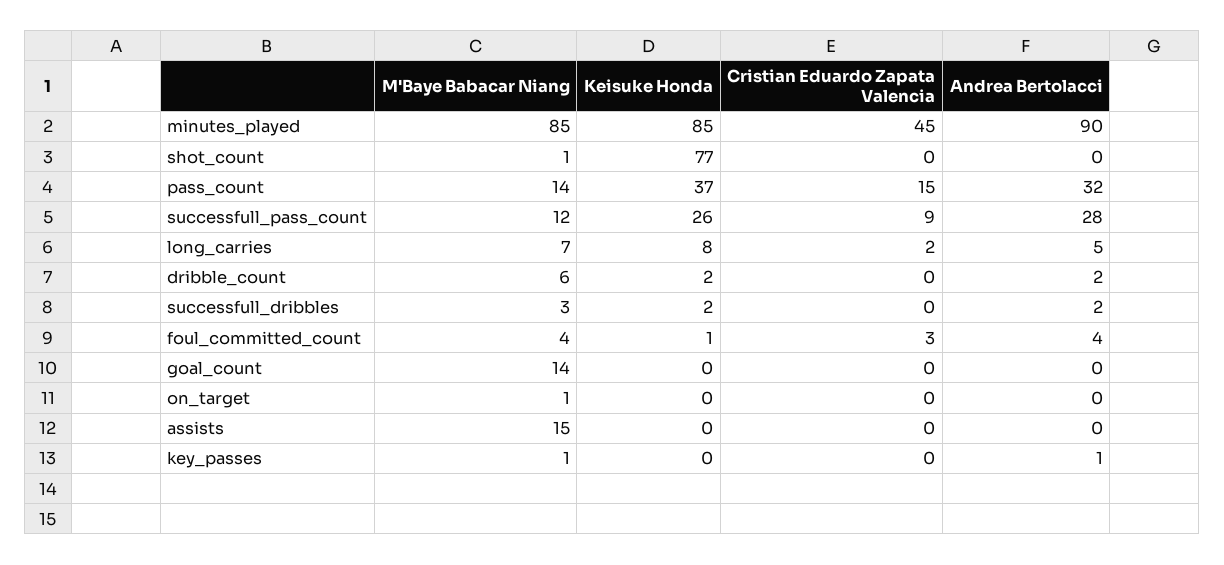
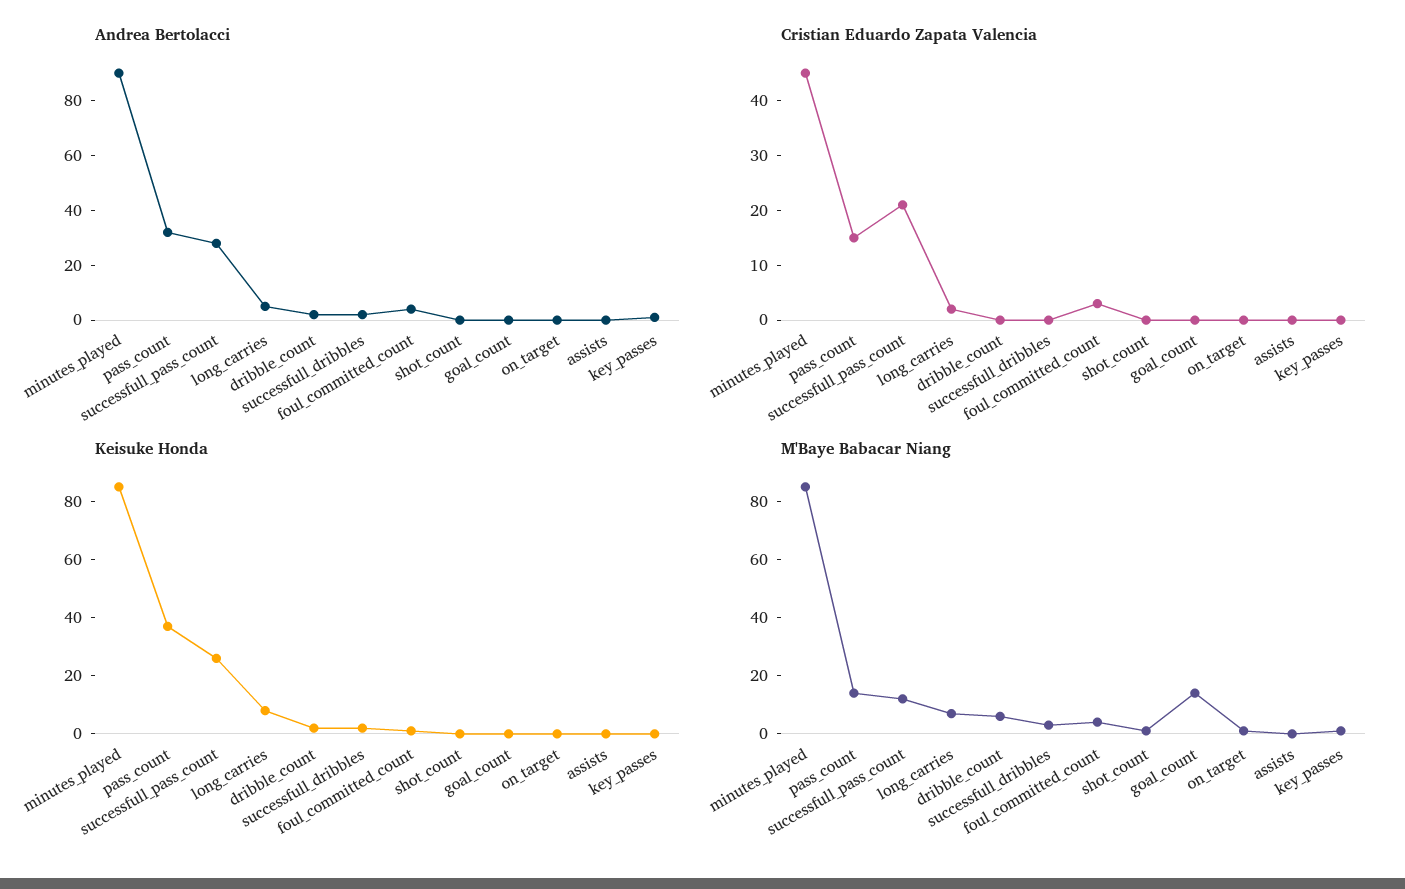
Keisuke Honda, shot_count: 77 -> 0
Cristian Eduardo Zapata Valencia, successfull_pass_count: 9 -> 20
M'Baye Babacar Niang, assists: 15 -> 0

